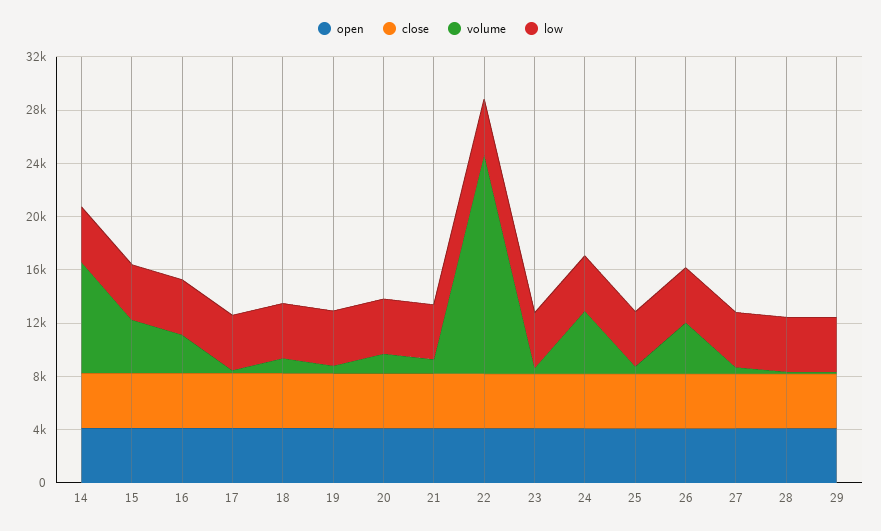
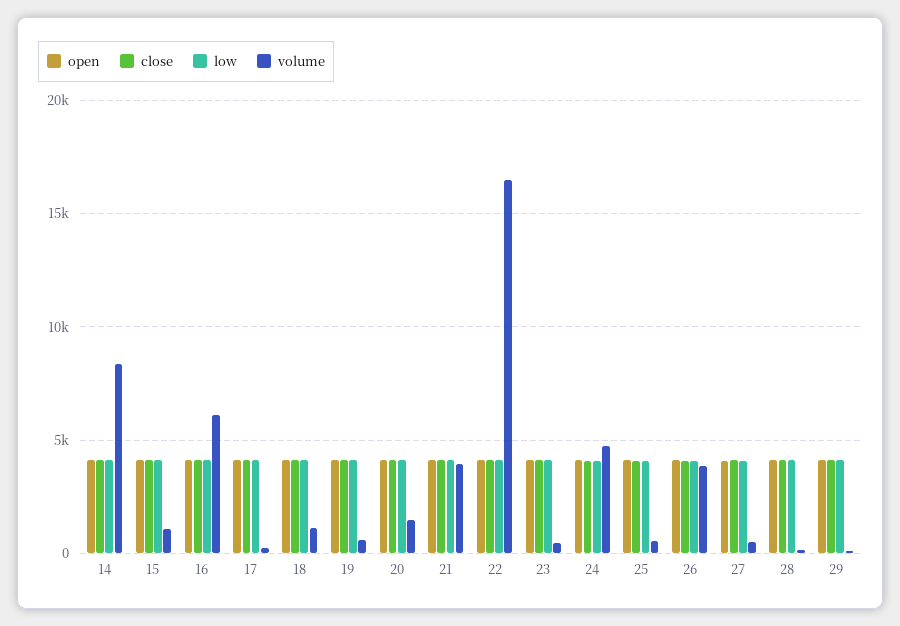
volume, 15: 4000 -> 1000
volume, 16: 3000 -> 6000
volume, 21: 1000 -> 4000

